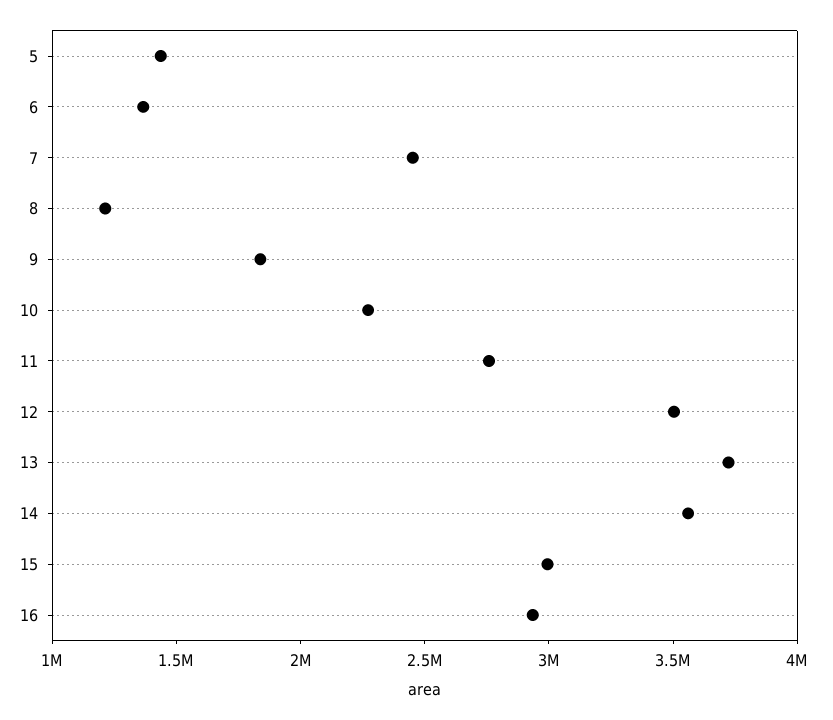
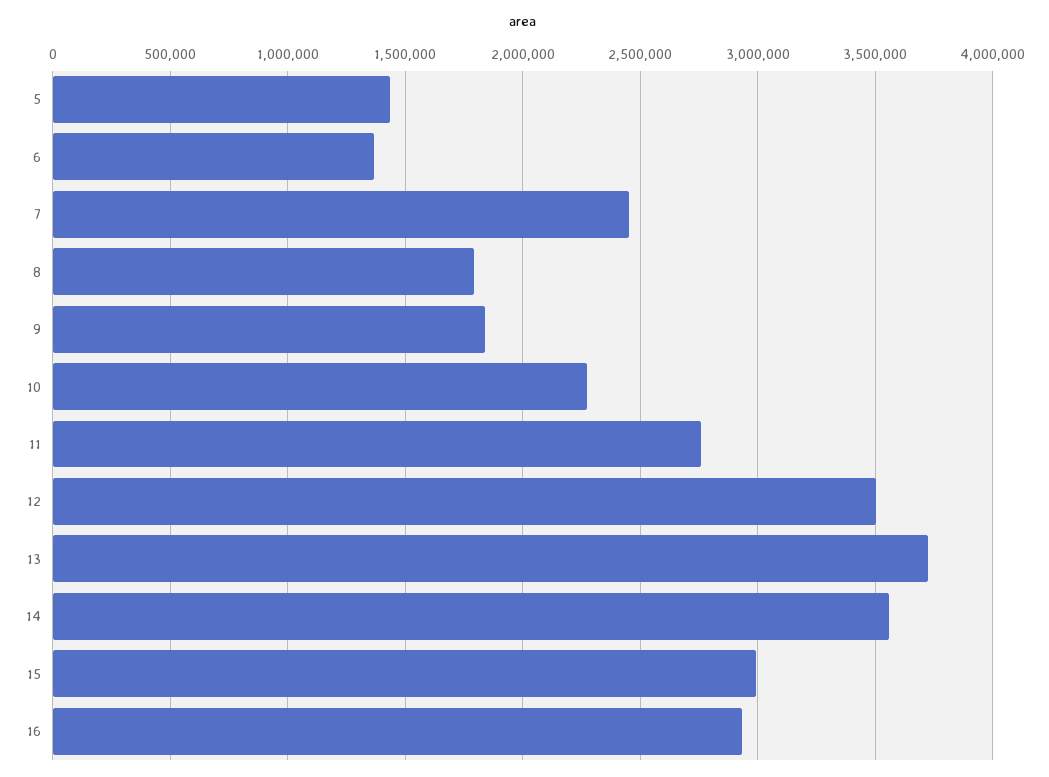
8: 1200000 -> 1800000

